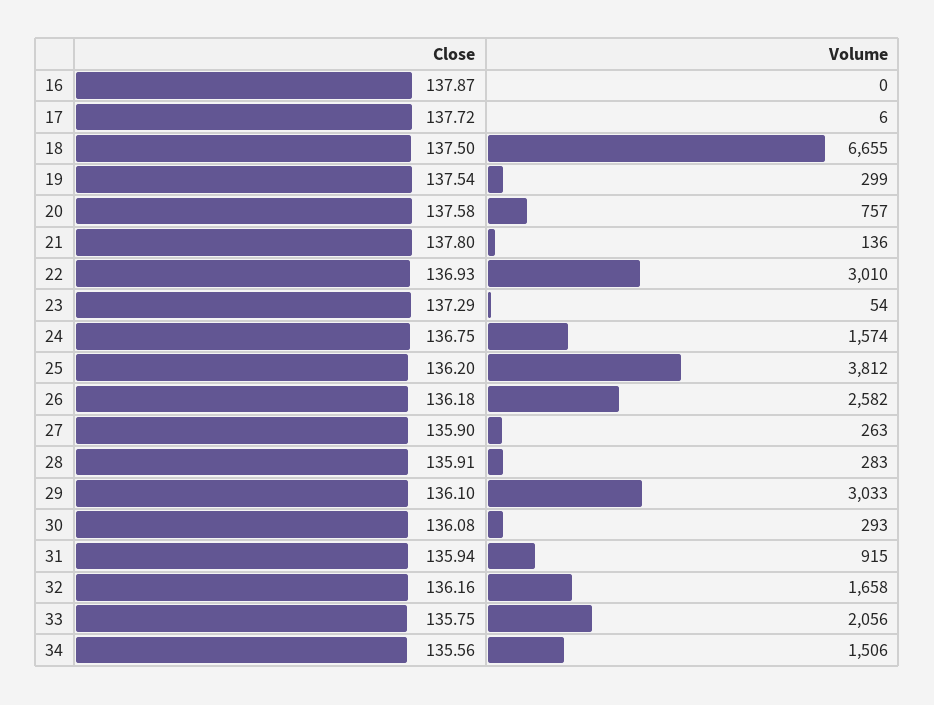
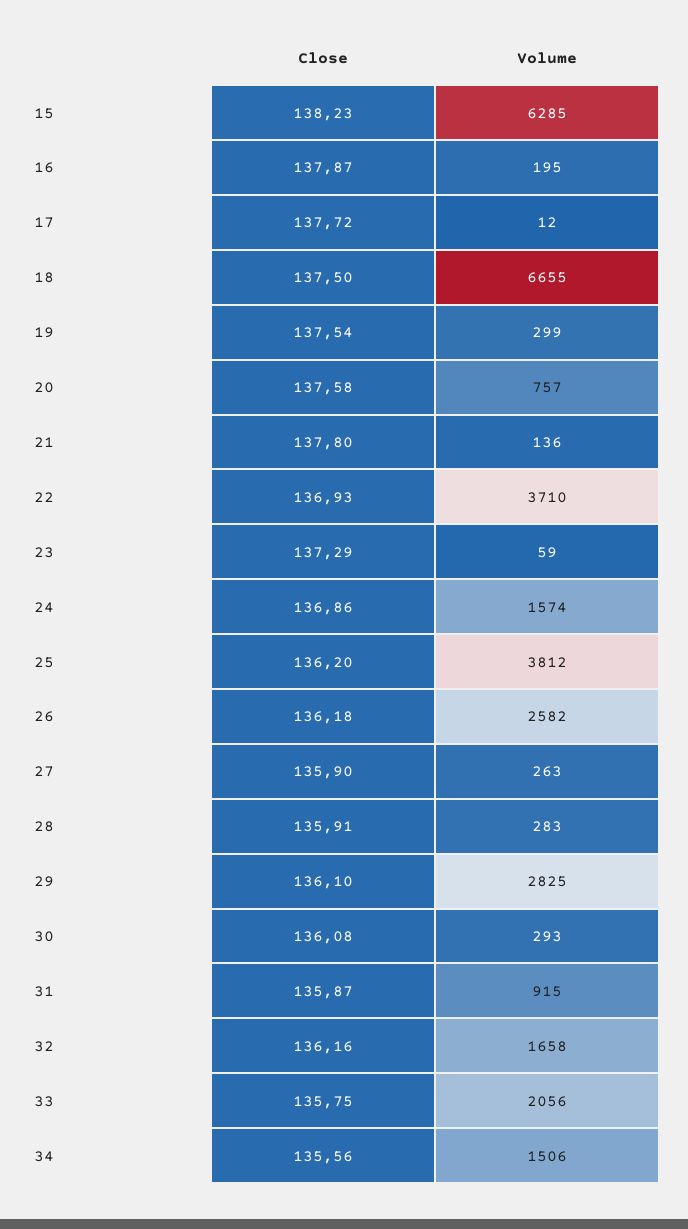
Volume, 16: 0 -> 195
Volume, 17: 6 -> 12
Volume, 22: 3010 -> 3710
Volume, 23: 54 -> 59
Close, 24: 136.75 -> 136.86
Volume, 29: 3033 -> 2825
Close, 31: 135.94 -> 135.87
Close, 15: none -> 138.23
Volume, 15: none -> 6285

